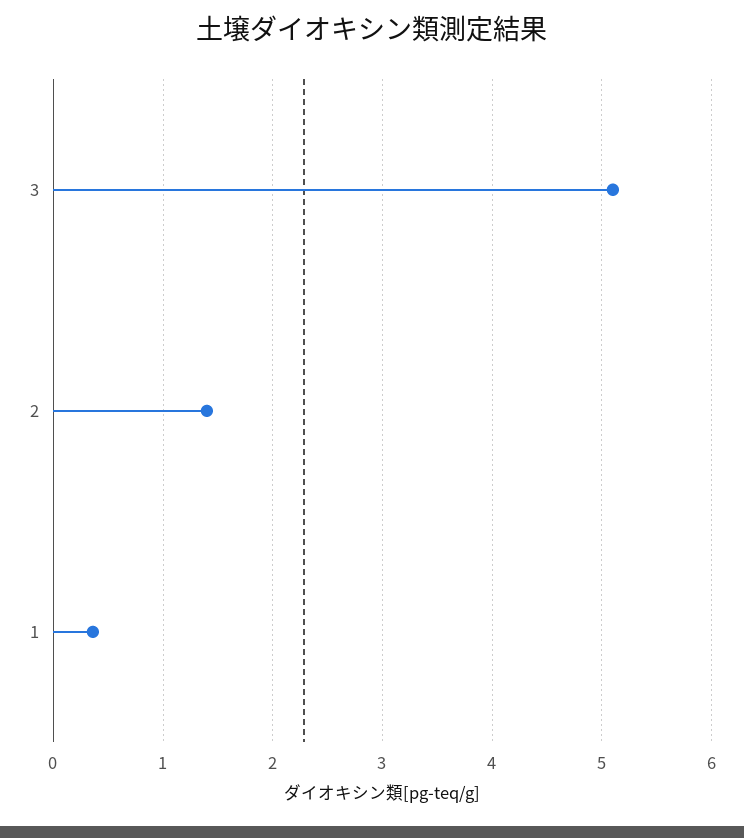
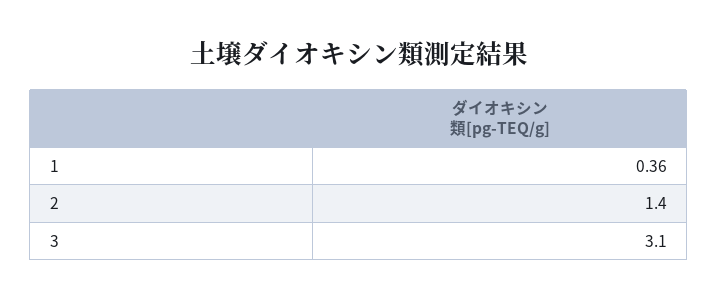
3: 5.1 -> 3.1

